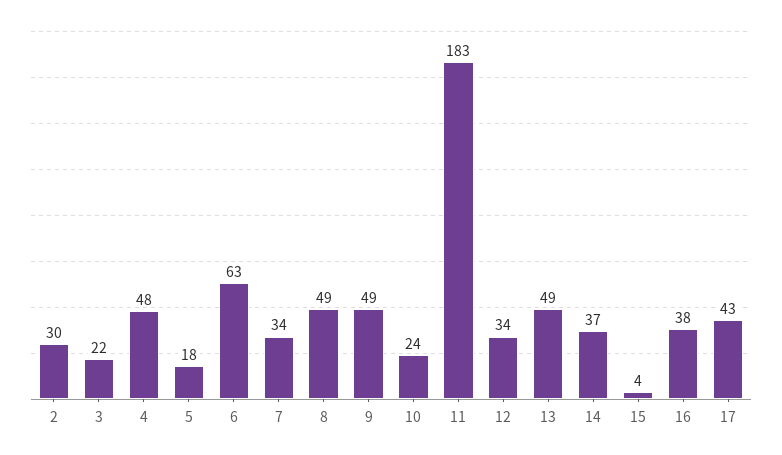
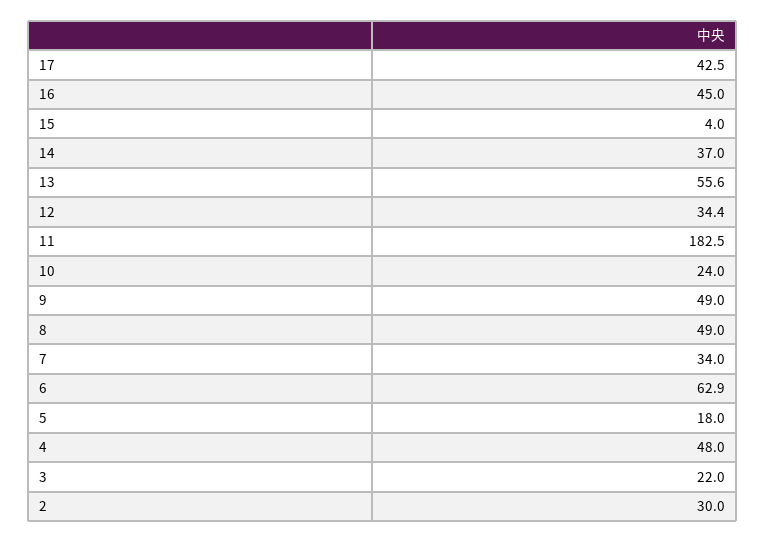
13: 49 -> 55.6
16: 38 -> 45

